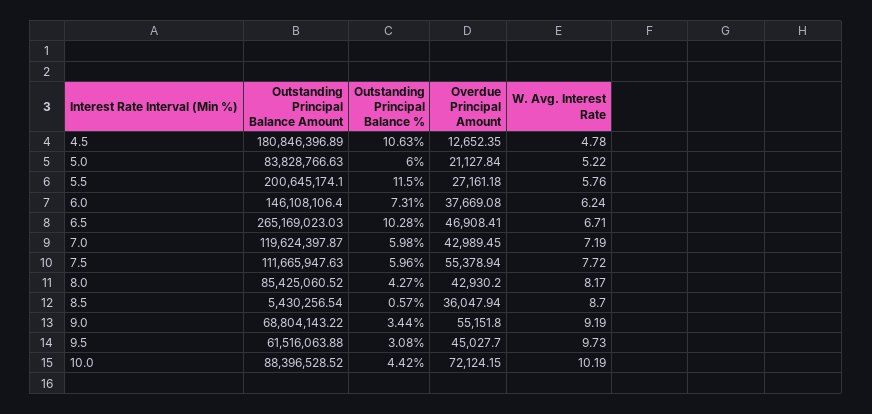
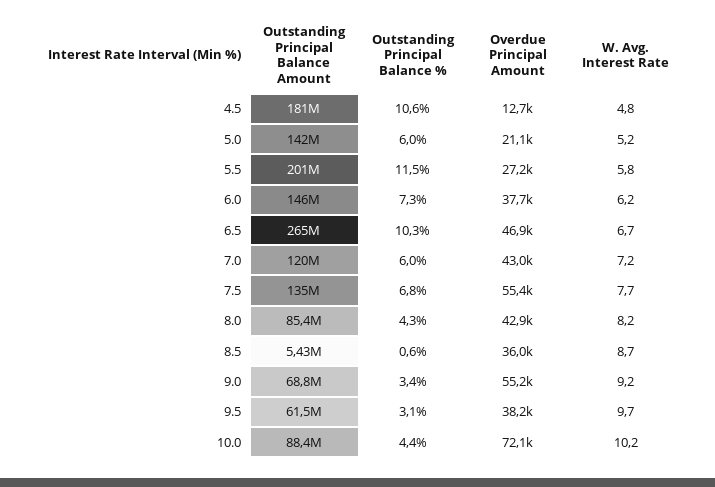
Outstanding Principal Balance Amount, 5.0: 83828766.63 -> 142000000
Outstanding Principal Balance Amount, 7.5: 111665947.63 -> 135000000
Outstanding Principal Balance %, 7.5: 5.96 -> 6.8
Overdue Principal Amount, 9.5: 45027.7 -> 38200

